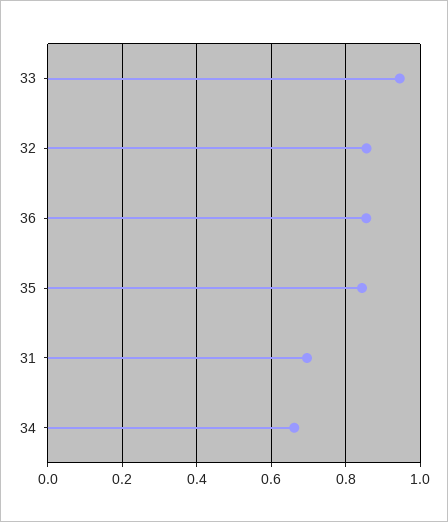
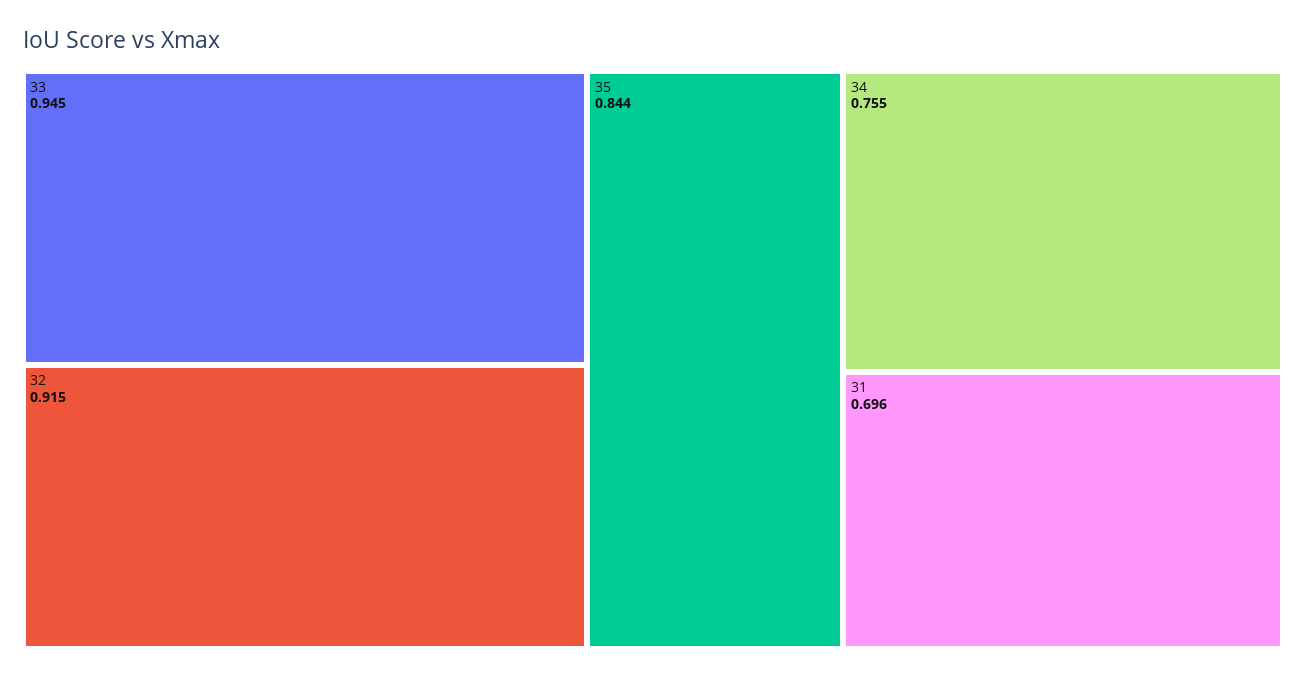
32: 0.86 -> 0.915
36: 0.86 -> none
34: 0.66 -> 0.755

